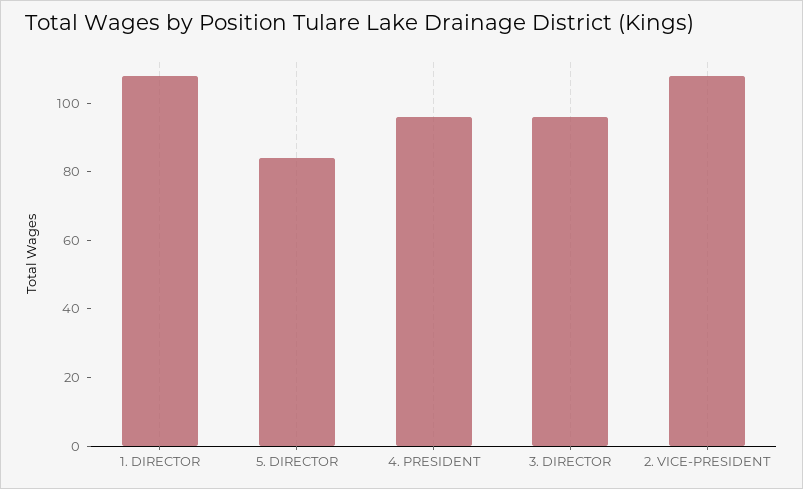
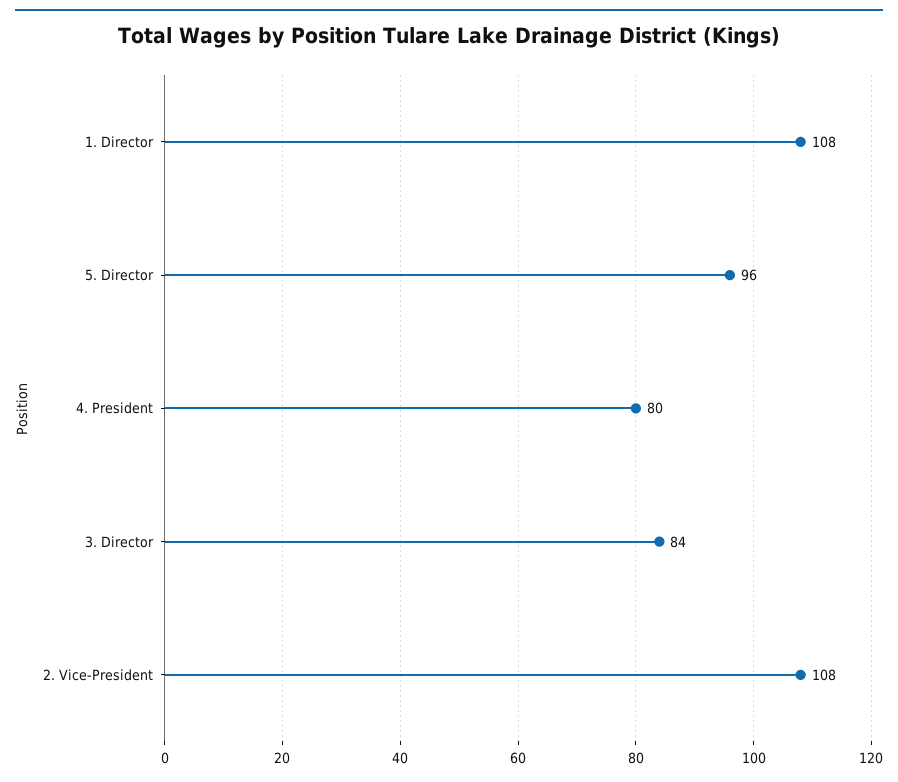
5. DIRECTOR: 85 -> 96
4. PRESIDENT: 95 -> 80
3. DIRECTOR: 95 -> 84

